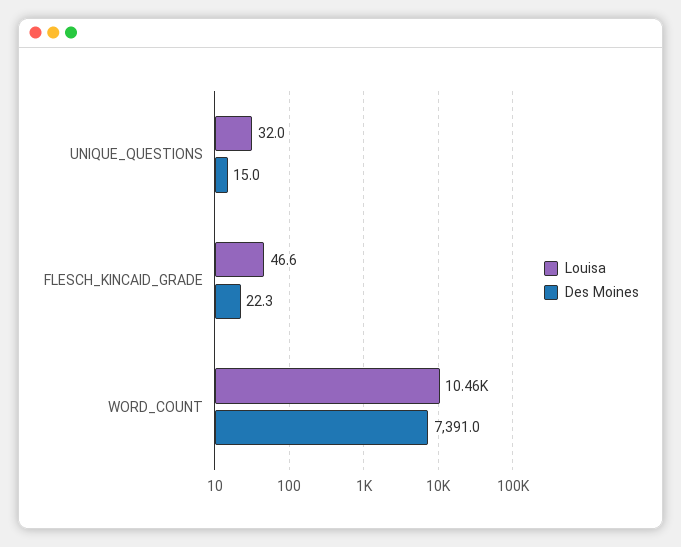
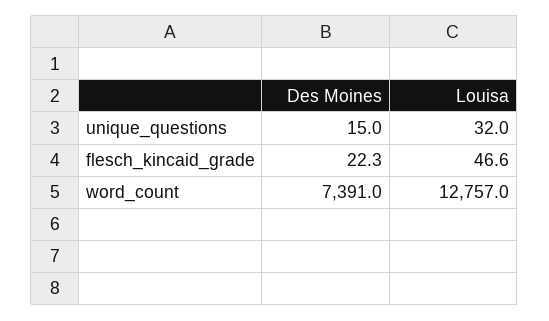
Louisa, WORD_COUNT: 10460 -> 12757

